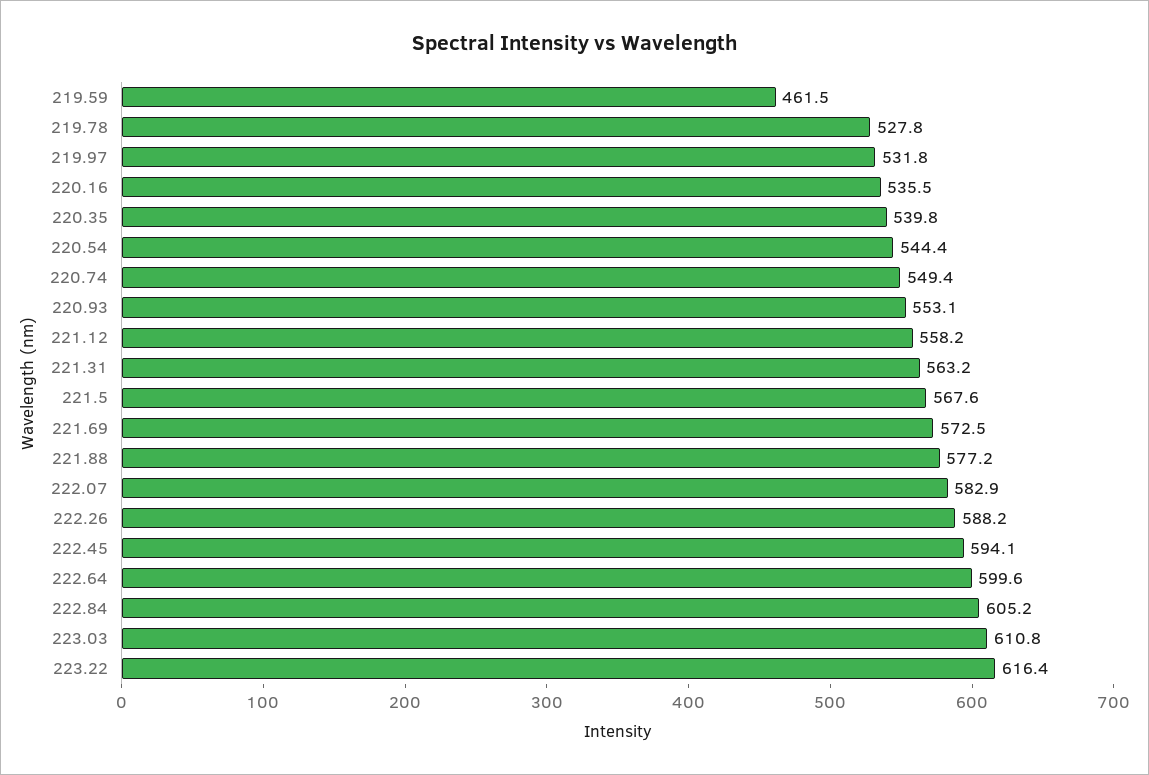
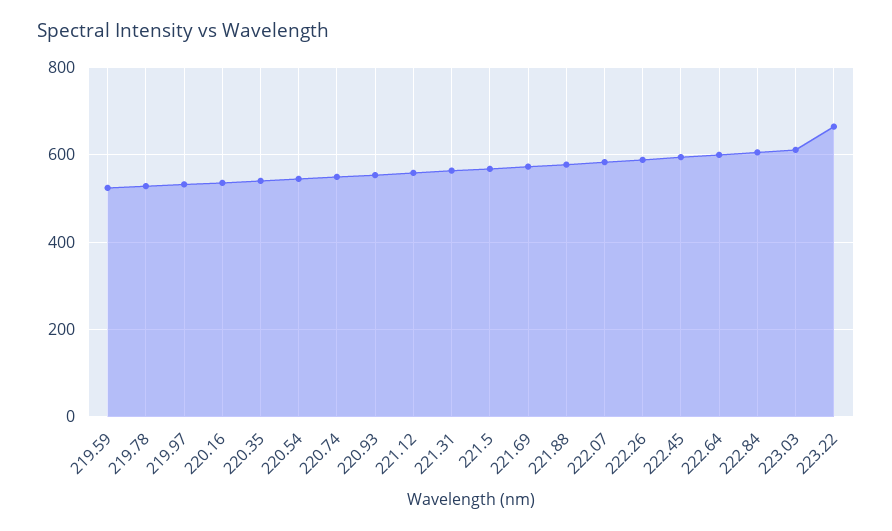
219.59: 461.5 -> 520
223.22: 616.4 -> 660

